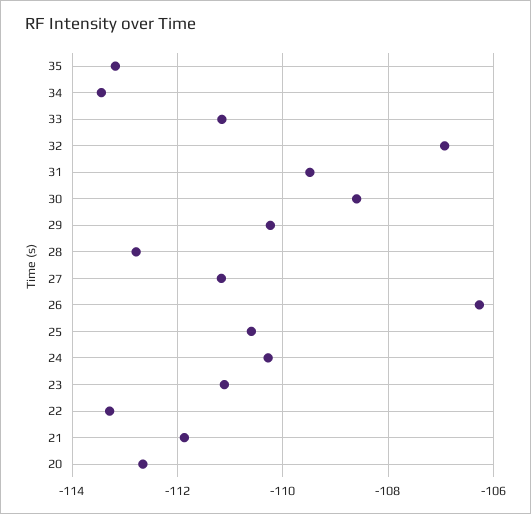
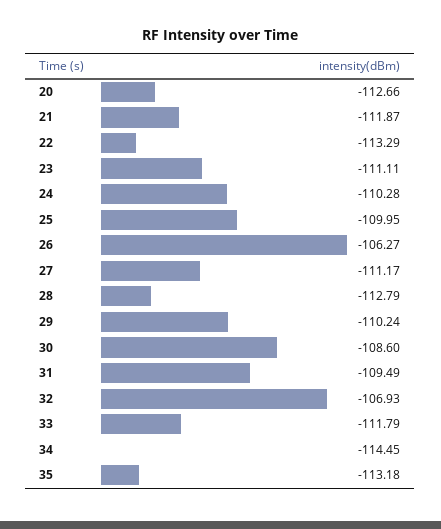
34: -113.4 -> -114.45
33: -111.2 -> -111.79
25: -110.6 -> -109.95

